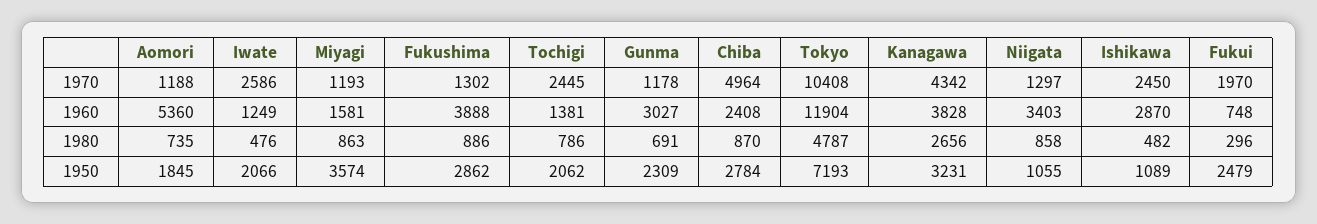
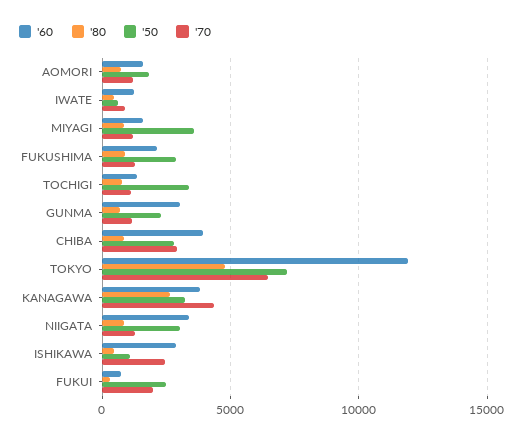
1970, Iwate: 2586 -> 1000
1970, Tochigi: 2445 -> 1000
1970, Chiba: 4964 -> 3000
1970, Tokyo: 10408 -> 6500
1960, Aomori: 5360 -> 1500
1960, Fukushima: 3888 -> 2000
1960, Chiba: 2408 -> 4000
1950, Iwate: 2066 -> 500
1950, Tochigi: 2062 -> 3500
1950, Niigata: 1055 -> 3000

